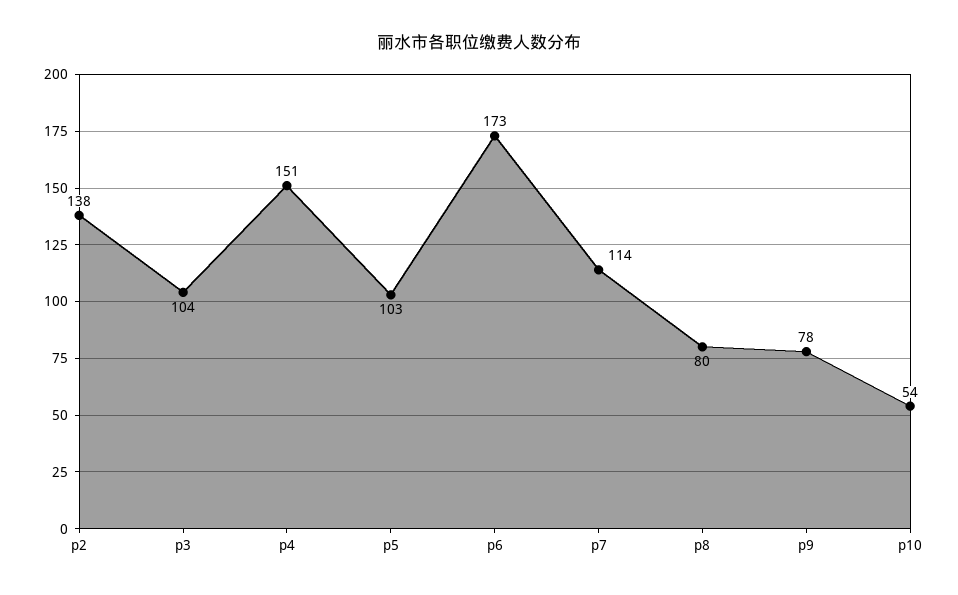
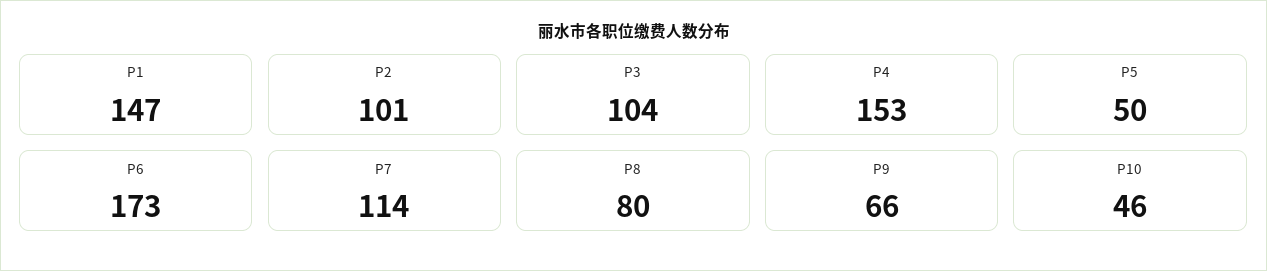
p2: 138 -> 101
p4: 151 -> 153
p5: 103 -> 50
p9: 78 -> 66
p10: 54 -> 46
P1: none -> 147

